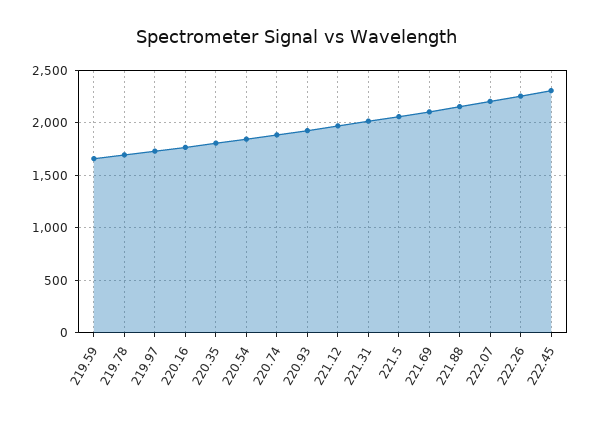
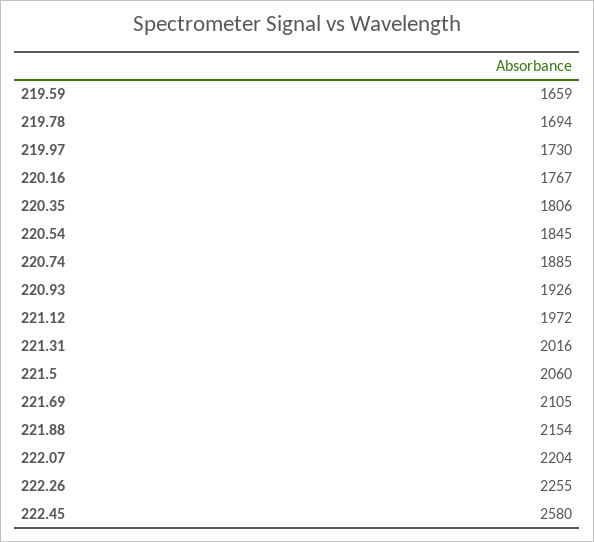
222.45: 2300 -> 2580

